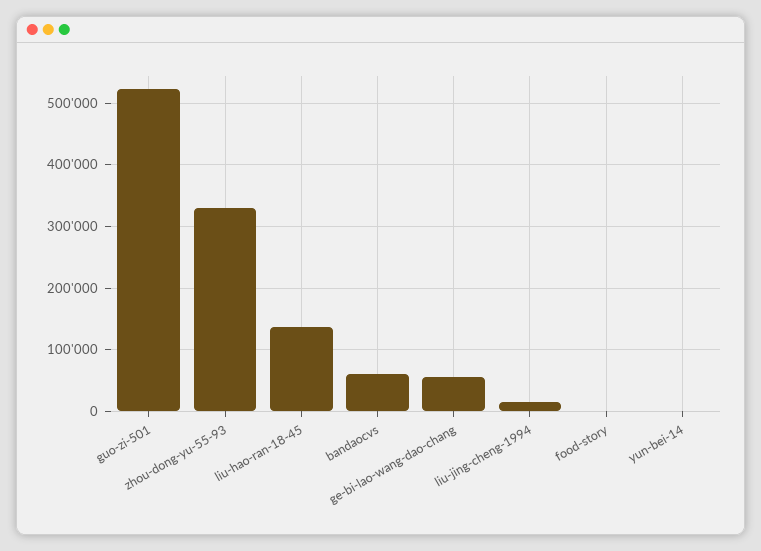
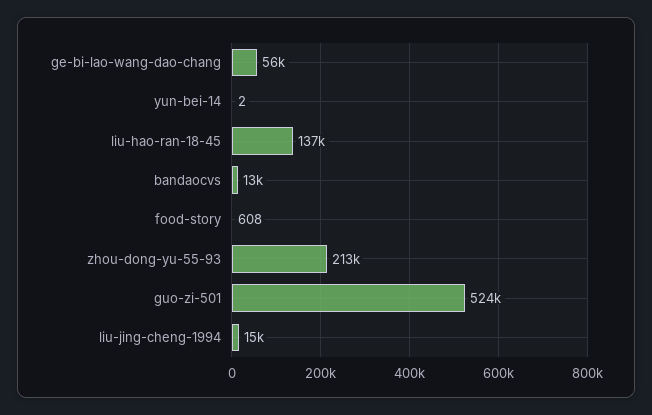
zhou-dong-yu-55-93: 330000 -> 213000
bandaocvs: 60000 -> 13000

